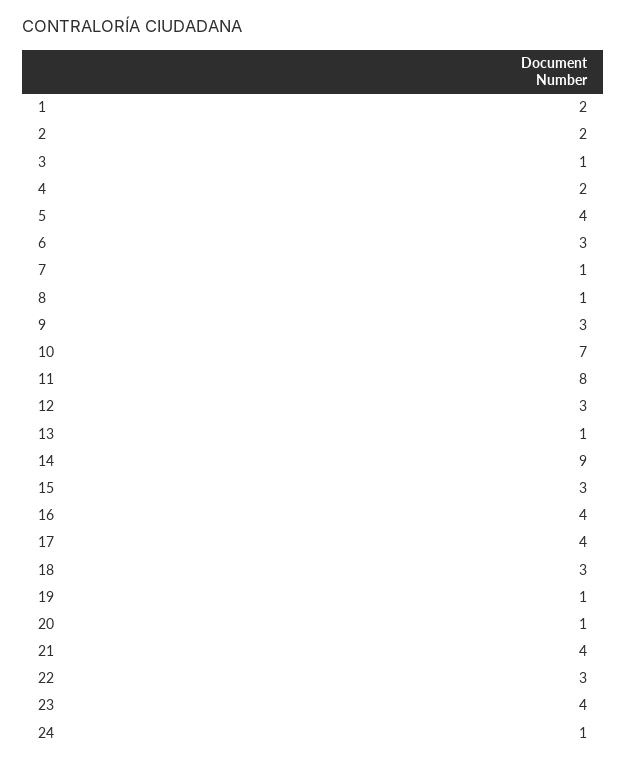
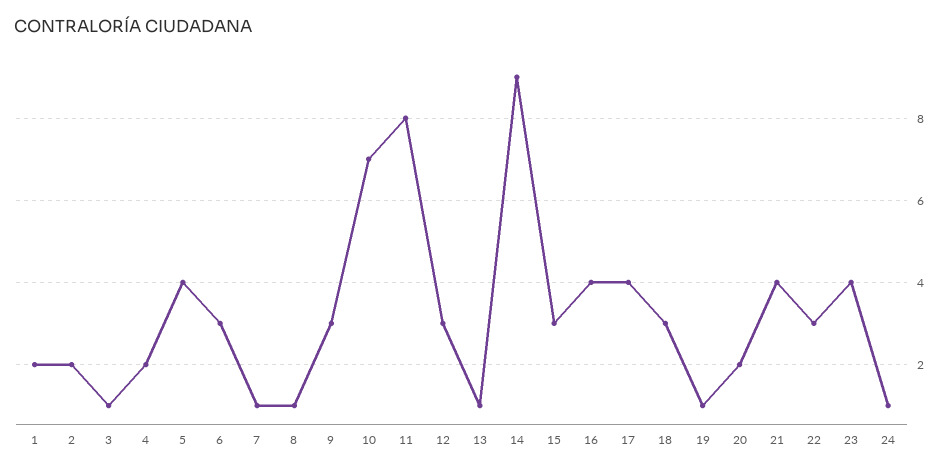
20: 1 -> 2

